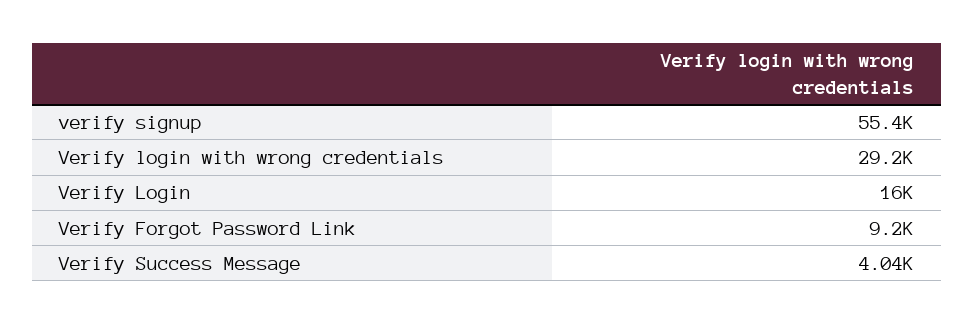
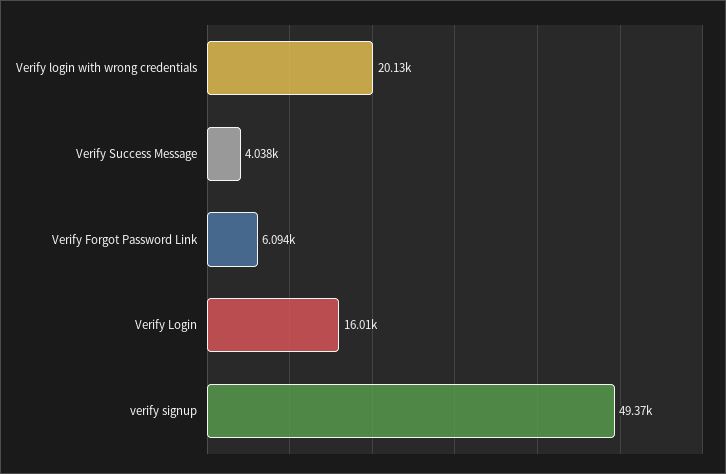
verify signup: 55400 -> 49370
Verify login with wrong credentials: 29200 -> 20130
Verify Forgot Password Link: 9200 -> 6094

